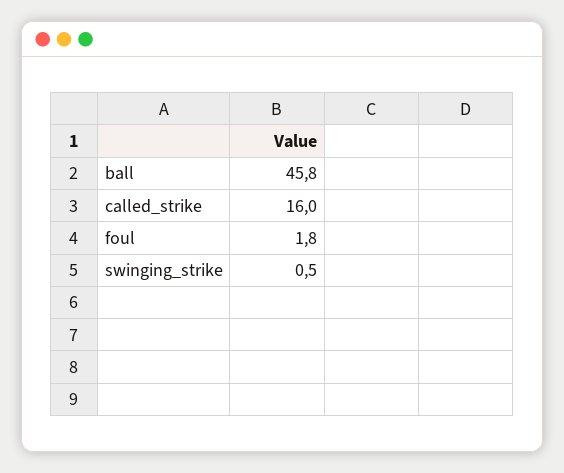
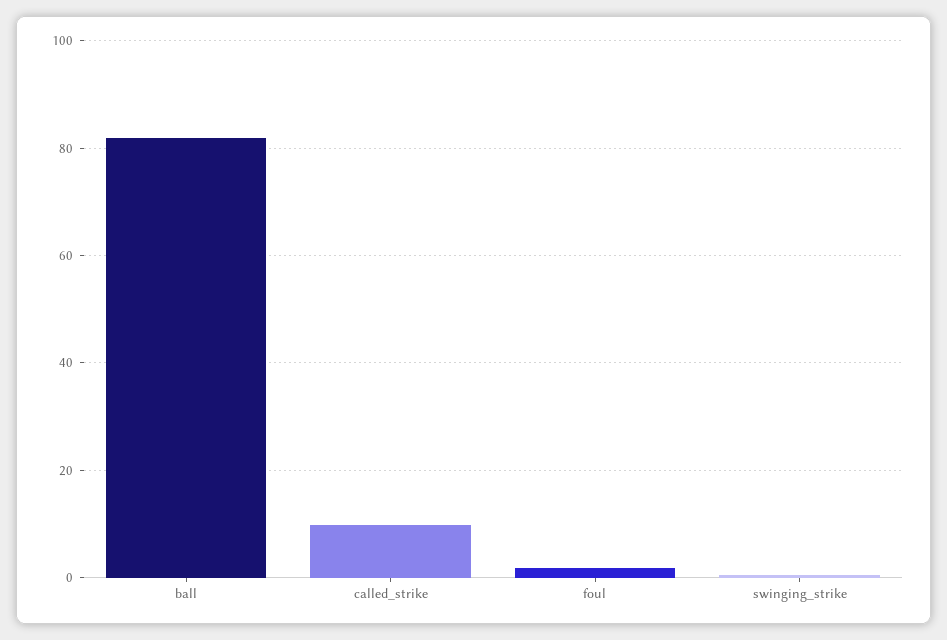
ball: 45.8 -> 82
called_strike: 16 -> 10

